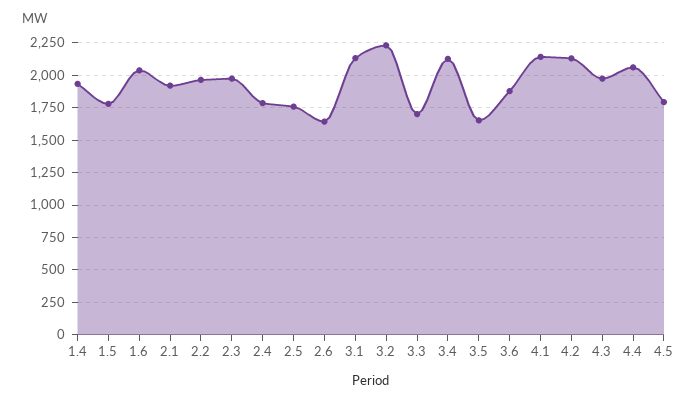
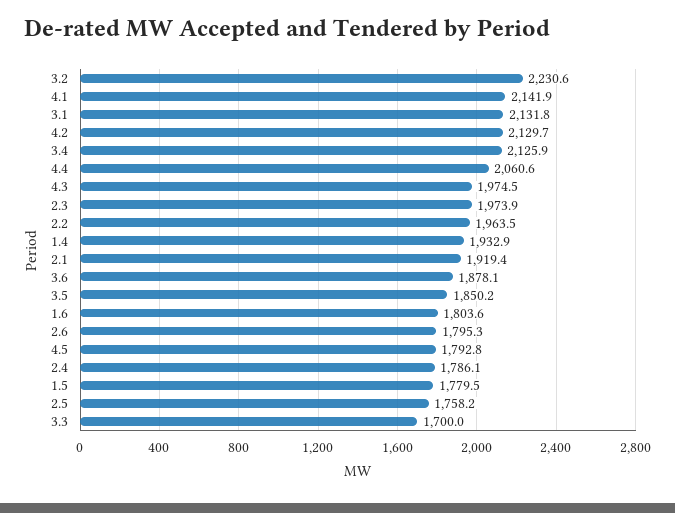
1.6: 2050 -> 1803.6
2.6: 1650 -> 1795.3
3.5: 1650 -> 1850.2

